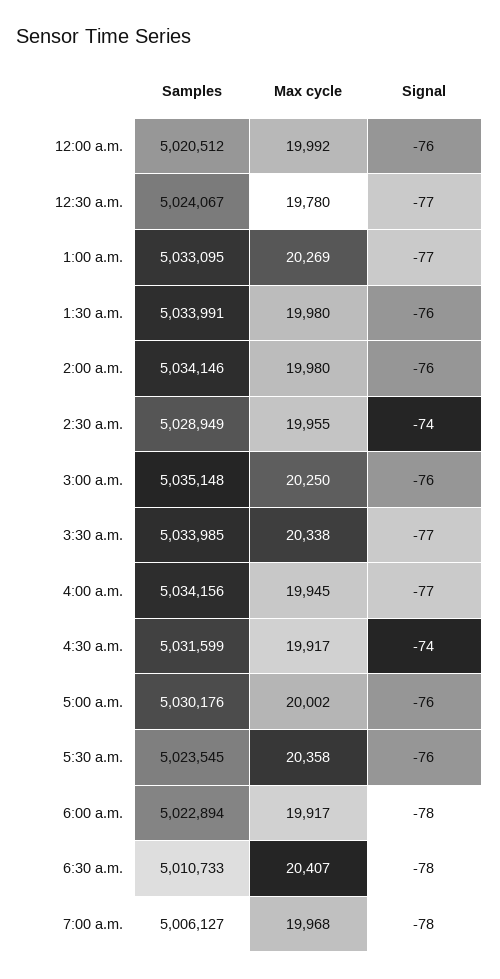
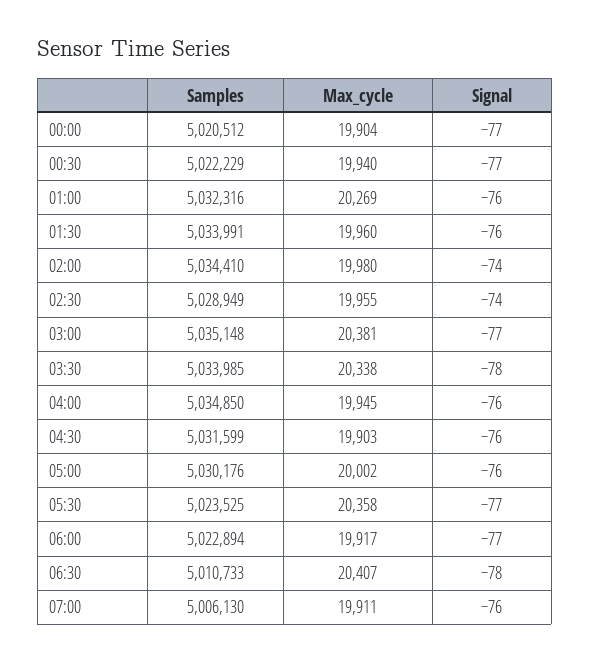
Max cycle, 12:00 a.m.: 19992 -> 19904
Signal, 12:00 a.m.: -76 -> -77
Samples, 12:30 a.m.: 5024067 -> 5022229
Max cycle, 12:30 a.m.: 19780 -> 19940
Samples, 1:00 a.m.: 5033095 -> 5032316
Signal, 1:00 a.m.: -77 -> -76
Max cycle, 1:30 a.m.: 19980 -> 19960
Samples, 2:00 a.m.: 5034146 -> 5034410
Signal, 2:00 a.m.: -76 -> -74
Max cycle, 3:00 a.m.: 20250 -> 20381
Signal, 3:00 a.m.: -76 -> -77
Signal, 3:30 a.m.: -77 -> -78
Samples, 4:00 a.m.: 5034156 -> 5034850
Signal, 4:00 a.m.: -77 -> -76
Max cycle, 4:30 a.m.: 19917 -> 19903
Signal, 4:30 a.m.: -74 -> -76
Samples, 5:30 a.m.: 5023545 -> 5023525
Signal, 5:30 a.m.: -76 -> -77
Signal, 6:00 a.m.: -78 -> -77
Samples, 7:00 a.m.: 5006127 -> 5006130
Max cycle, 7:00 a.m.: 19968 -> 19911
Signal, 7:00 a.m.: -78 -> -76

